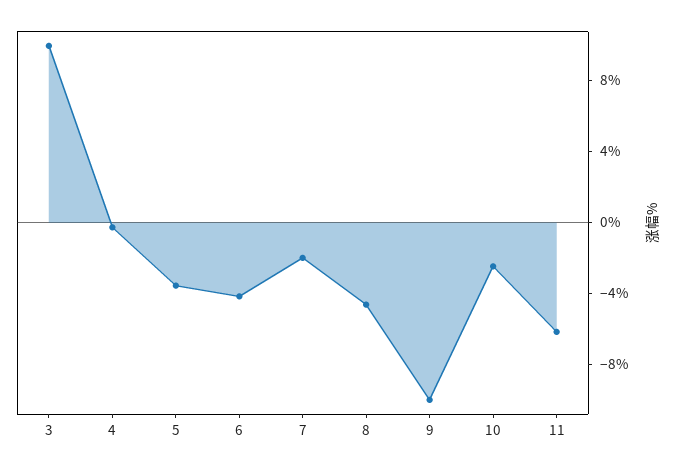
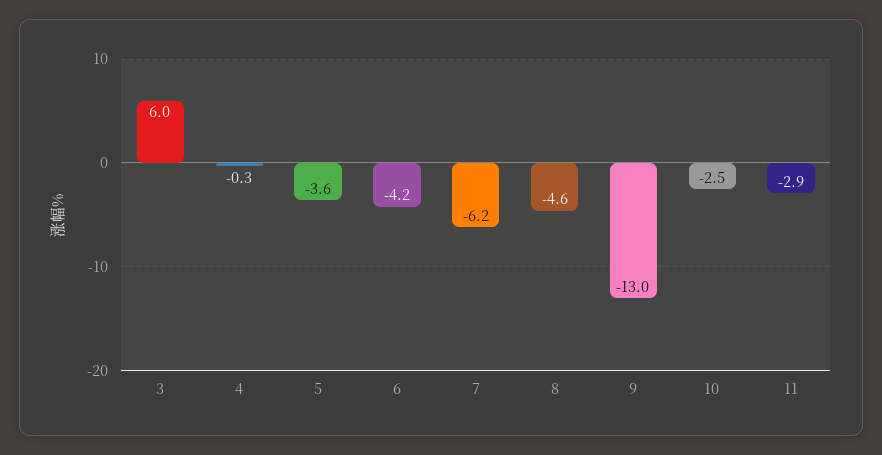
3: 10 -> 6
7: -2 -> -6.2
9: -10 -> -13
11: -6 -> -2.9

